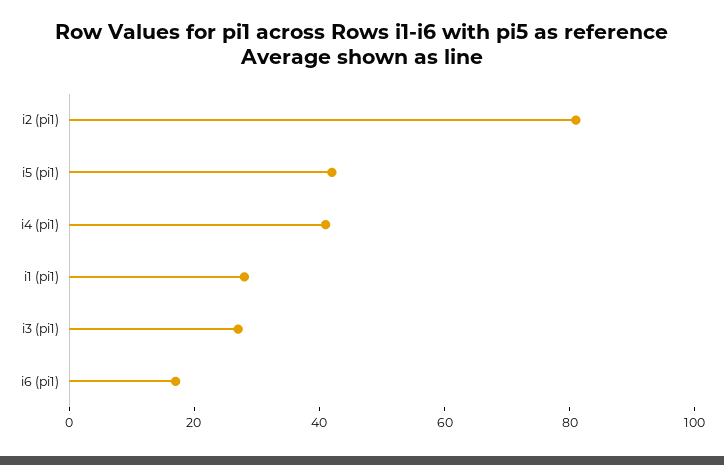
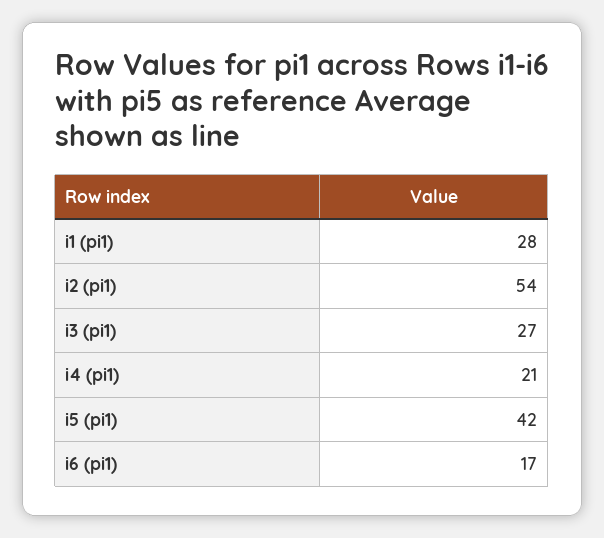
i2 (pi1): 80 -> 54
i4 (pi1): 40 -> 21

